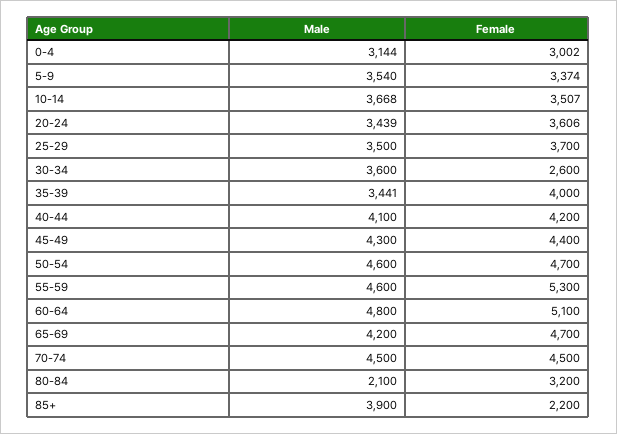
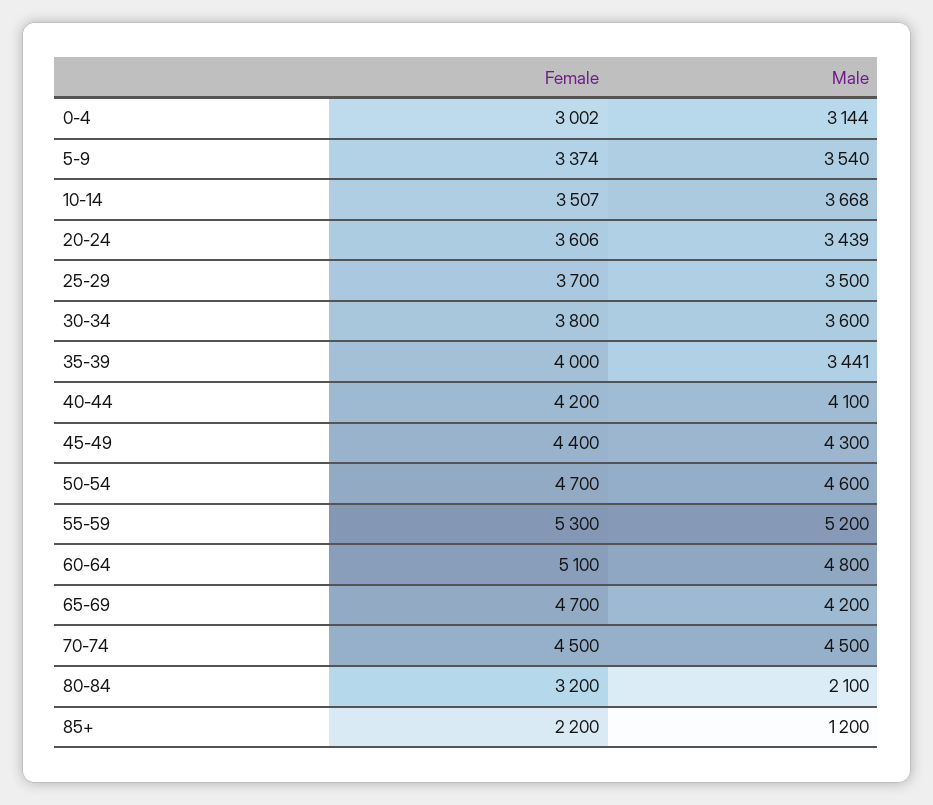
Female, 30-34: 2600 -> 3800
Male, 55-59: 4600 -> 5200
Male, 85+: 3900 -> 1200

